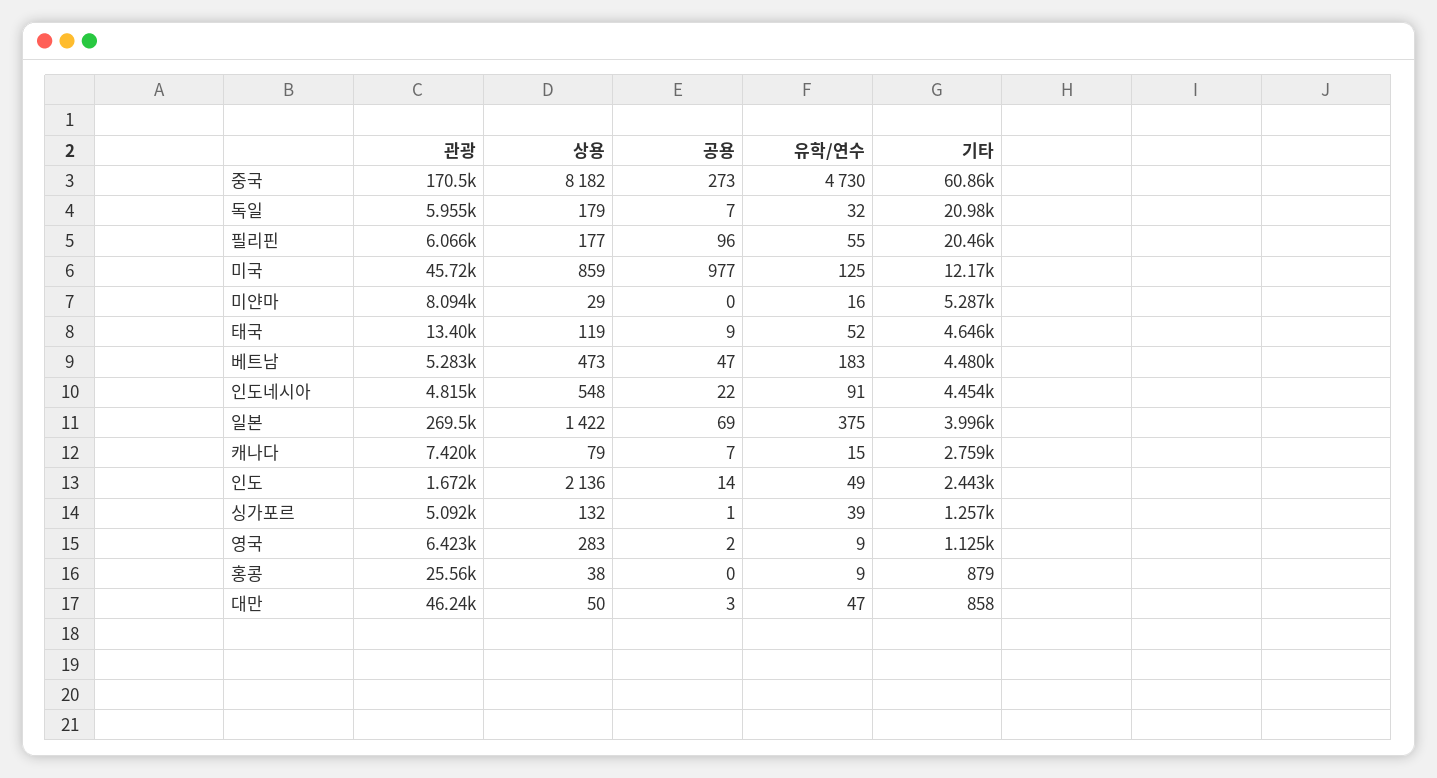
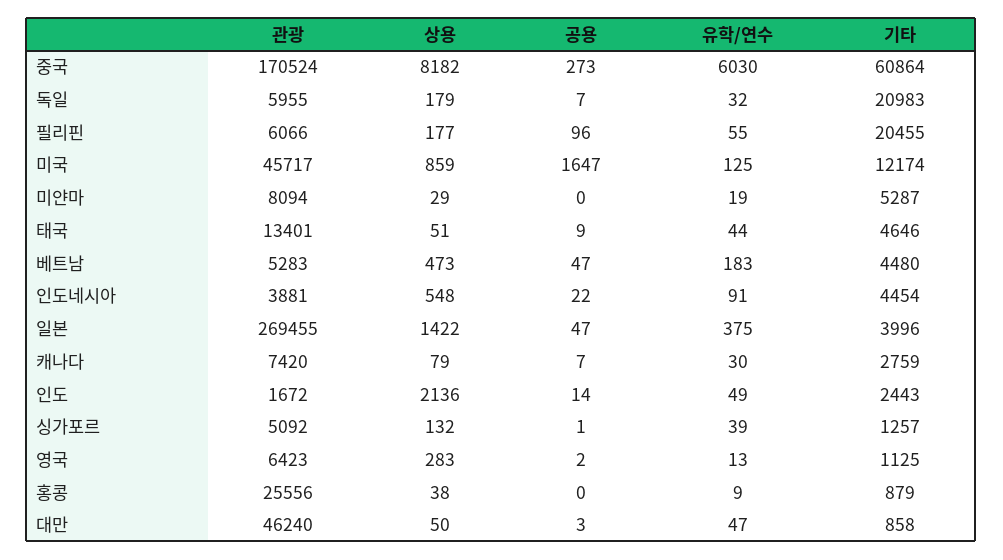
유학/연수, 중국: 4730 -> 6030
공용, 미국: 977 -> 1647
유학/연수, 미얀마: 16 -> 19
상용, 태국: 119 -> 51
유학/연수, 태국: 52 -> 44
관광, 인도네시아: 4815 -> 3881
공용, 일본: 69 -> 47
유학/연수, 캐나다: 15 -> 30
유학/연수, 영국: 9 -> 13

